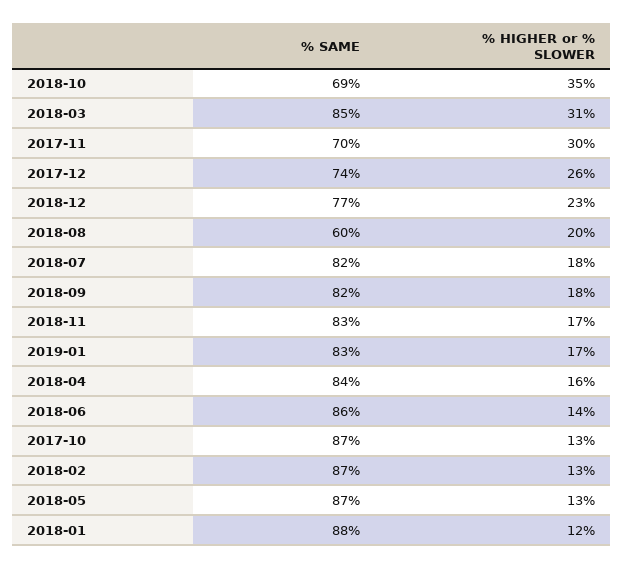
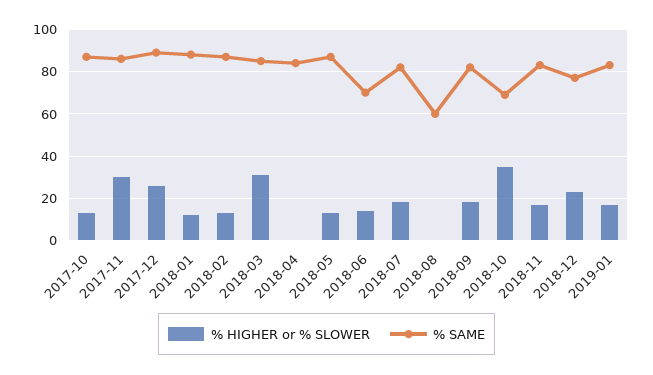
% SAME, 2017-11: 70 -> 85
% SAME, 2017-12: 74 -> 90
% HIGHER or % SLOWER, 2018-08: 20 -> 0
% HIGHER or % SLOWER, 2018-04: 16 -> 0
% SAME, 2018-06: 86 -> 70

